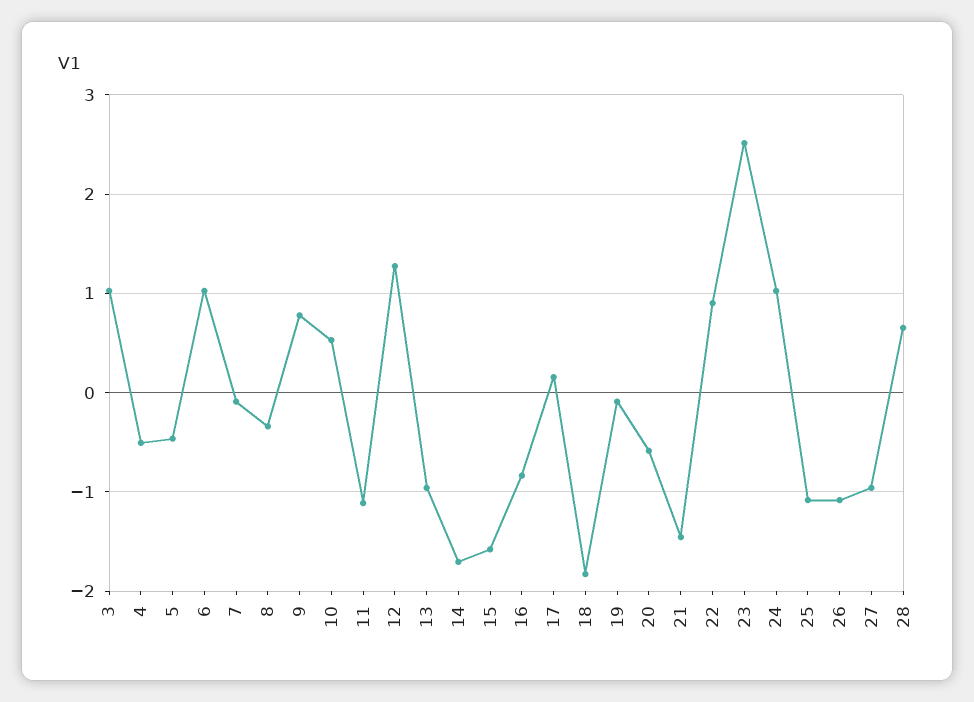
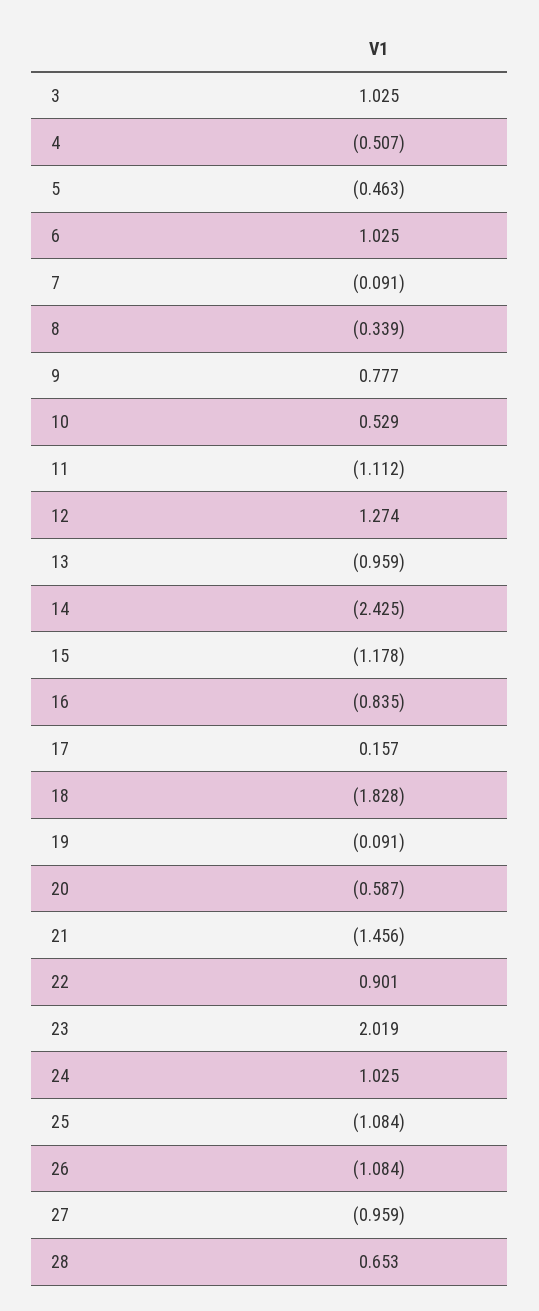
14: -1.7 -> -2.425
15: -1.6 -> -1.178
23: 2.5 -> 2.019

